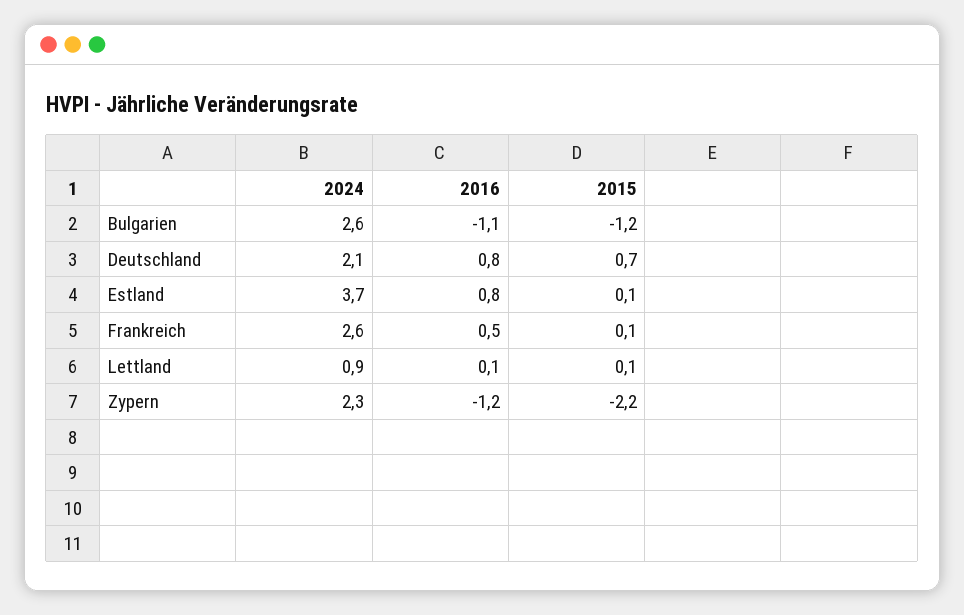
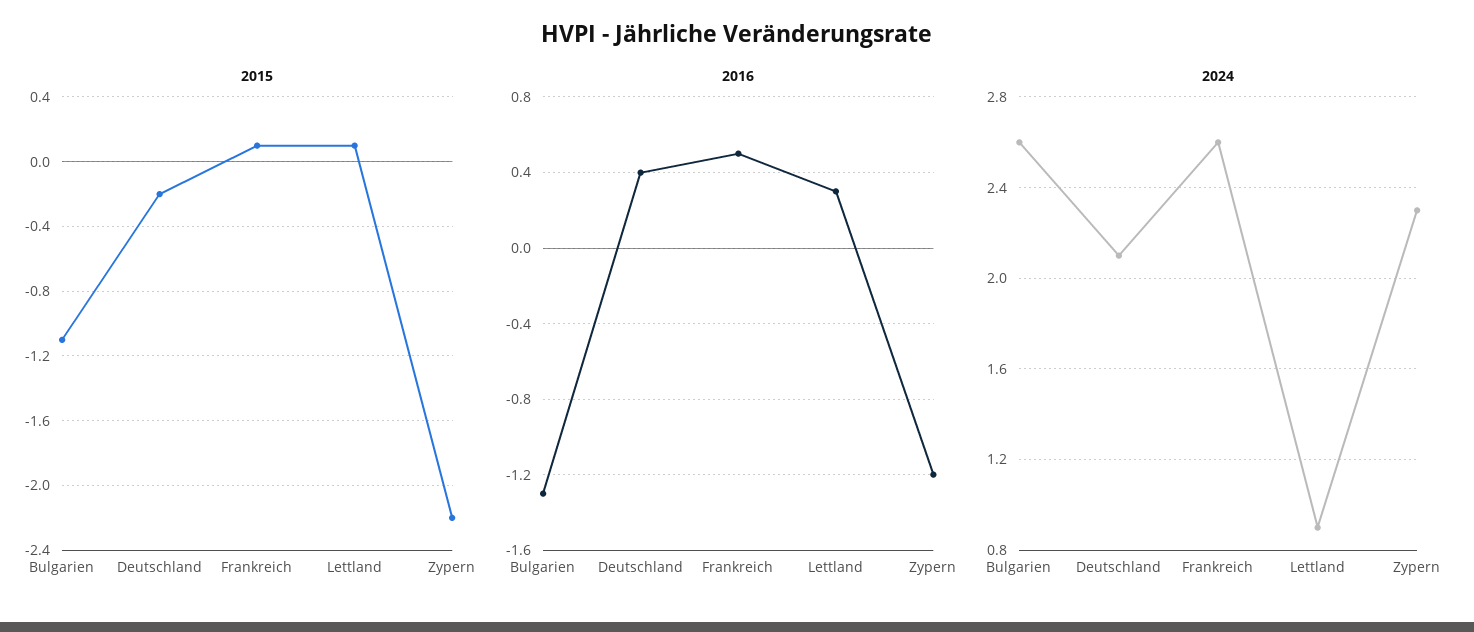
2016, Bulgarien: -1.1 -> -1.3
2015, Bulgarien: -1.2 -> -1.1
2016, Deutschland: 0.8 -> 0.4
2015, Deutschland: 0.7 -> -0.2
2024, Estland: 3.7 -> none
2016, Estland: 0.8 -> none
2015, Estland: 0.1 -> none
2016, Lettland: 0.1 -> 0.3

